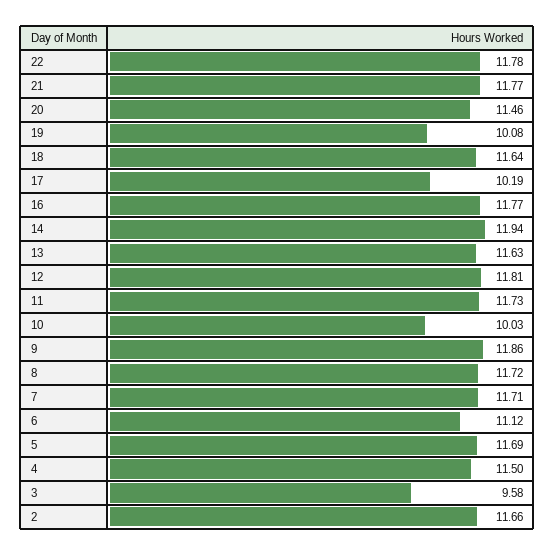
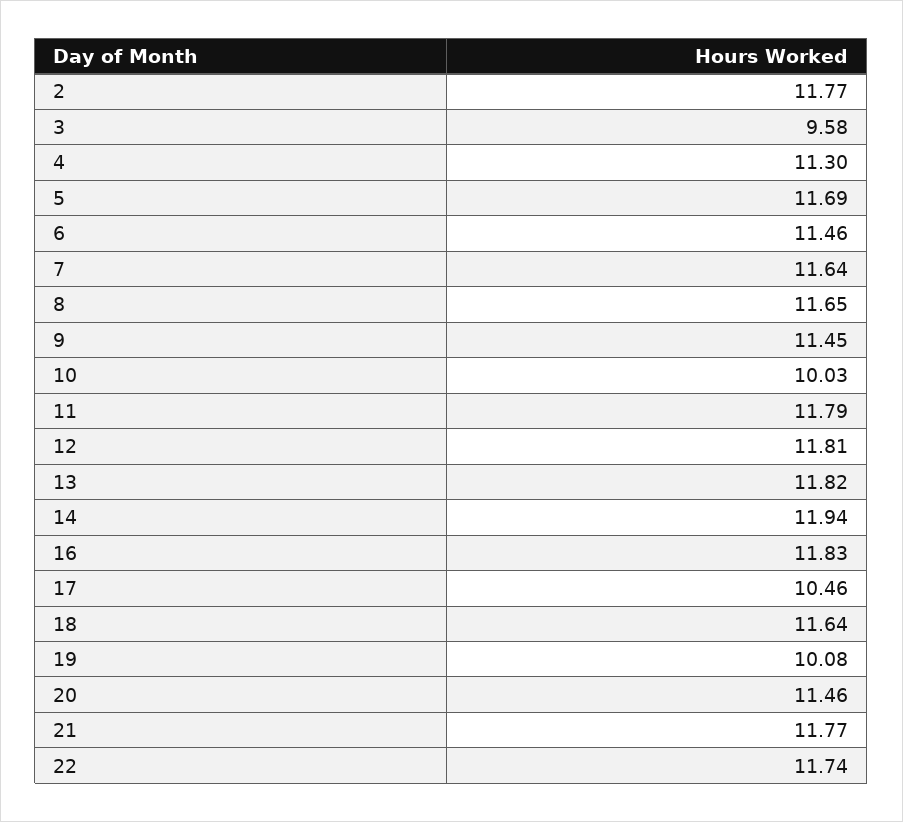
22: 11.78 -> 11.74
17: 10.19 -> 10.46
16: 11.77 -> 11.83
13: 11.63 -> 11.82
11: 11.73 -> 11.79
9: 11.86 -> 11.45
8: 11.72 -> 11.65
7: 11.71 -> 11.64
6: 11.12 -> 11.46
4: 11.5 -> 11.3
2: 11.66 -> 11.77

